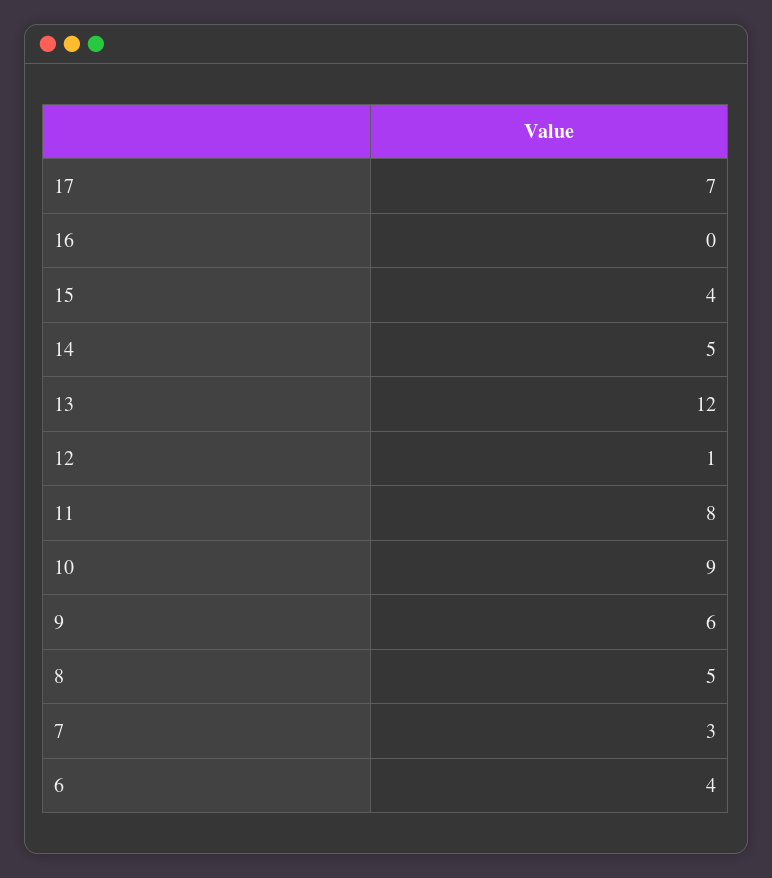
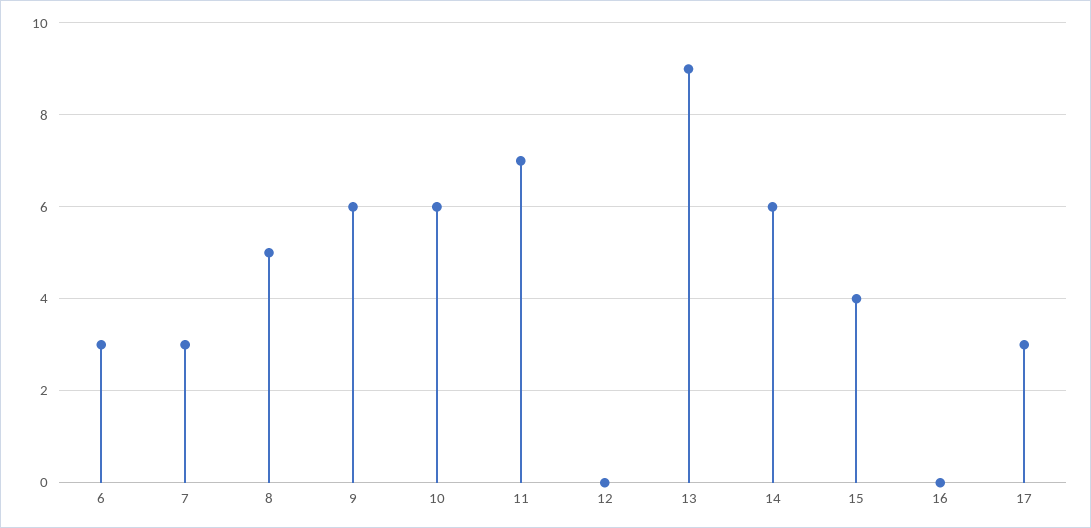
17: 7 -> 3
14: 5 -> 6
13: 12 -> 9
12: 1 -> 0
11: 8 -> 7
10: 9 -> 6
6: 4 -> 3

